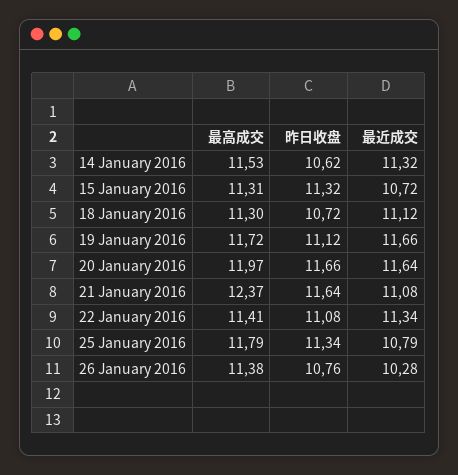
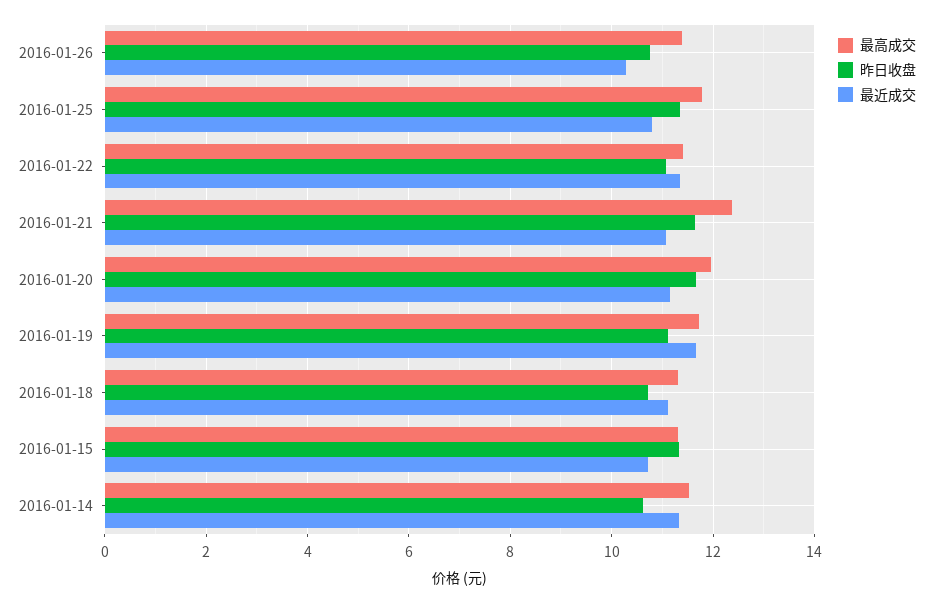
最近成交, 20 January 2016: 11.64 -> 11.2

